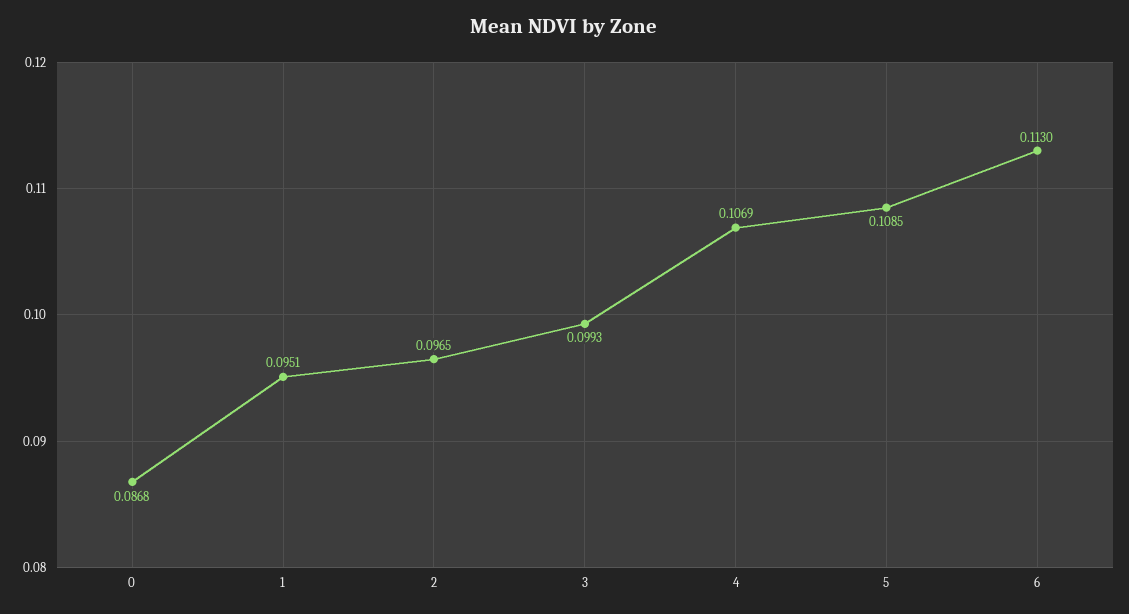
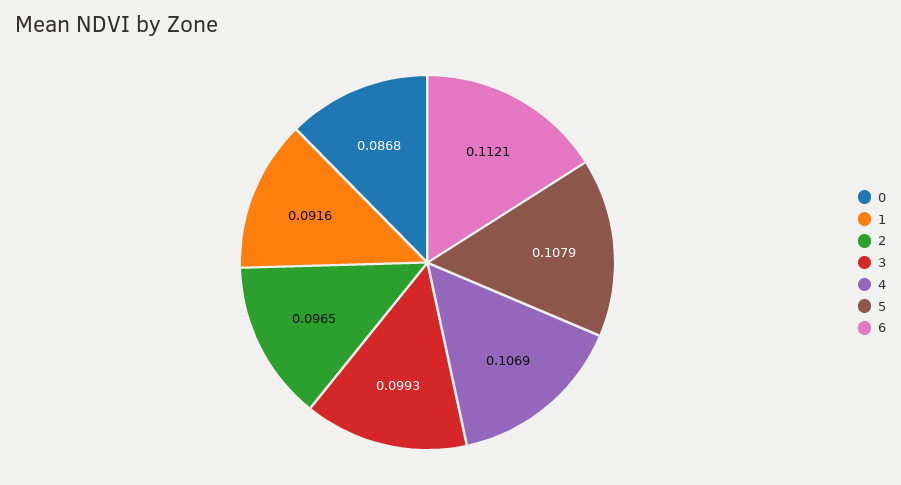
1: 0.0951 -> 0.0916
5: 0.1085 -> 0.1079
6: 0.113 -> 0.1121

